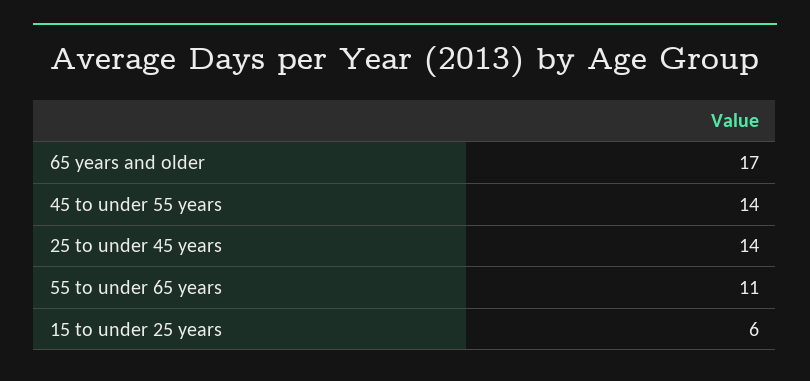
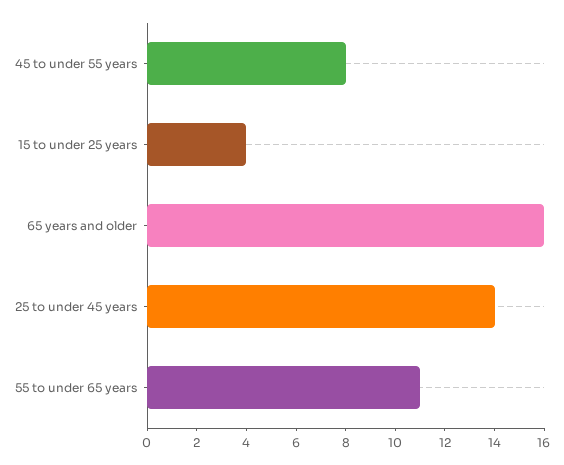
65 years and older: 17 -> 16
45 to under 55 years: 14 -> 8
15 to under 25 years: 6 -> 4

